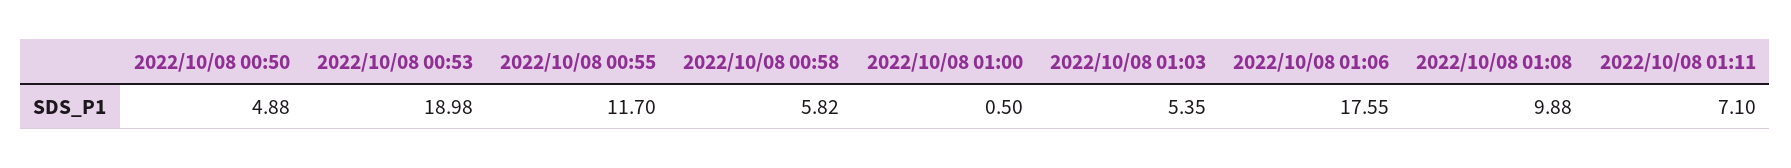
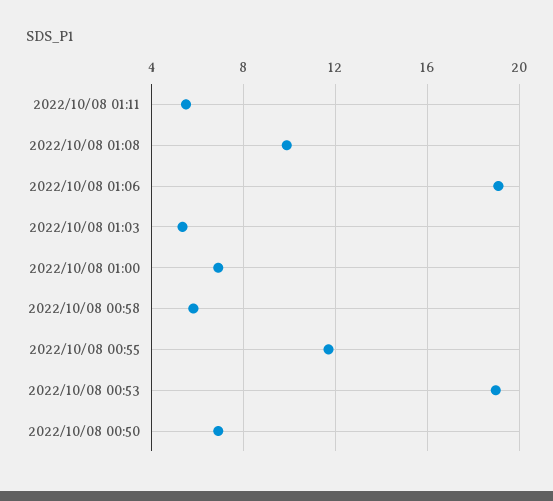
2022/10/08 00:50: 4.88 -> 7
2022/10/08 01:00: 0.5 -> 7
2022/10/08 01:06: 17.55 -> 19
2022/10/08 01:11: 7.1 -> 5.5

